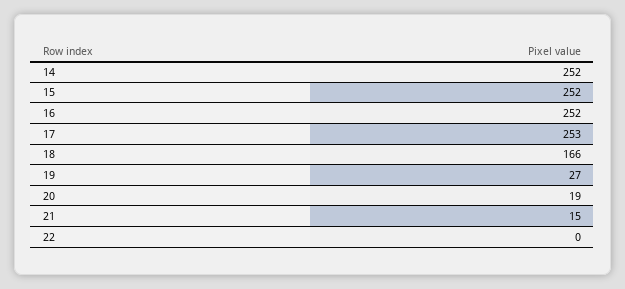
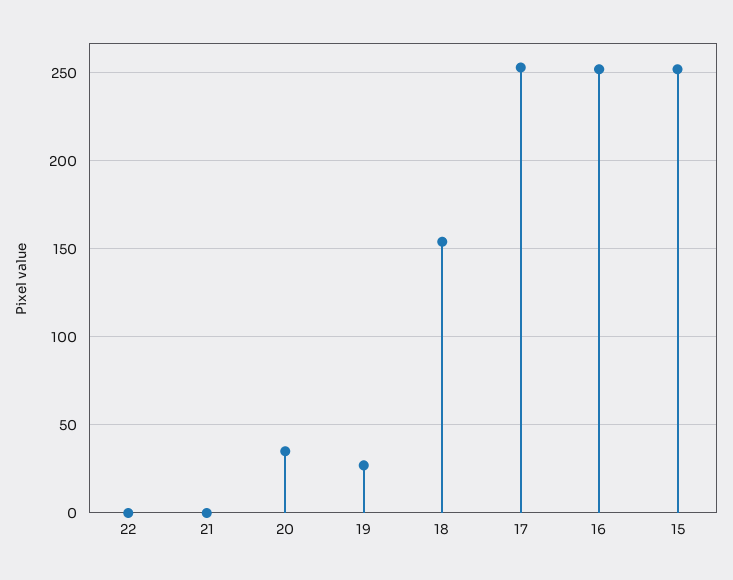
14: 252 -> none
18: 166 -> 155
20: 19 -> 35
21: 15 -> 0

